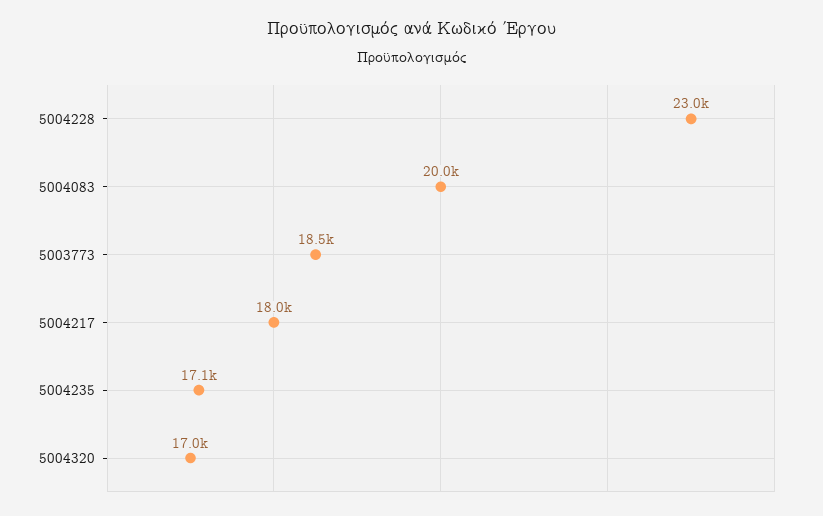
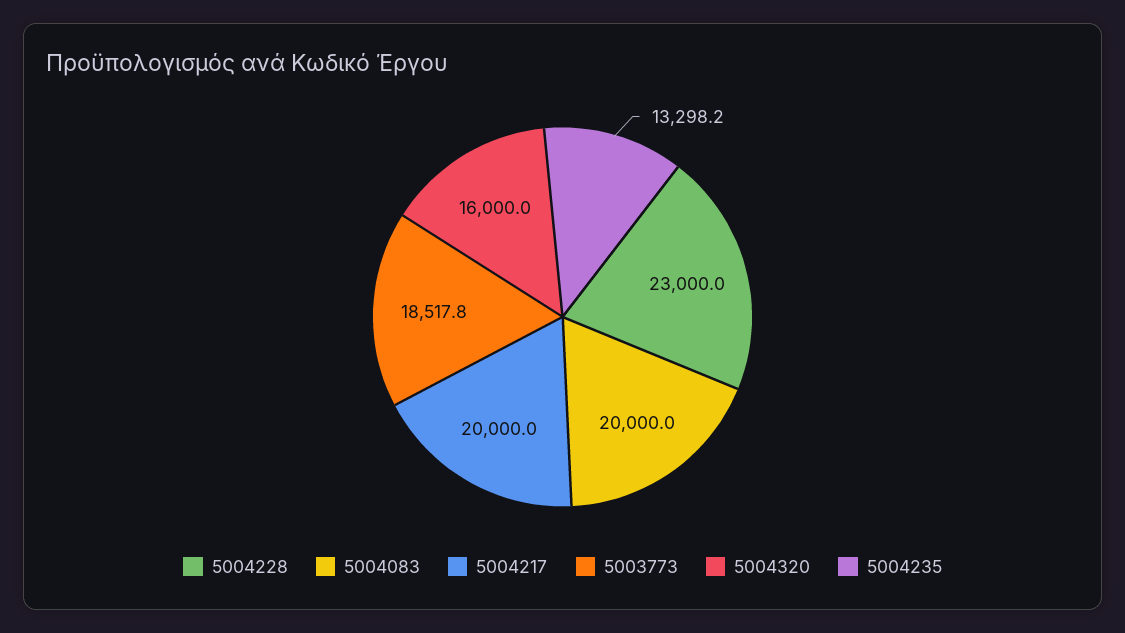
5004217: 18000 -> 20000
5004235: 17100 -> 13298.2
5004320: 17000 -> 16000

